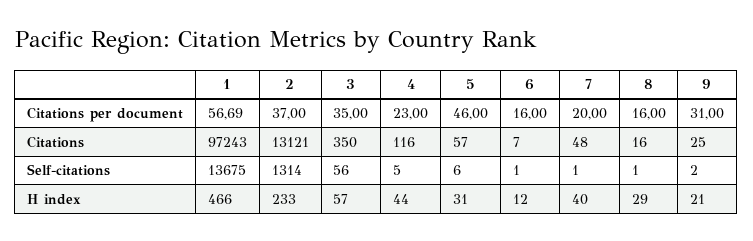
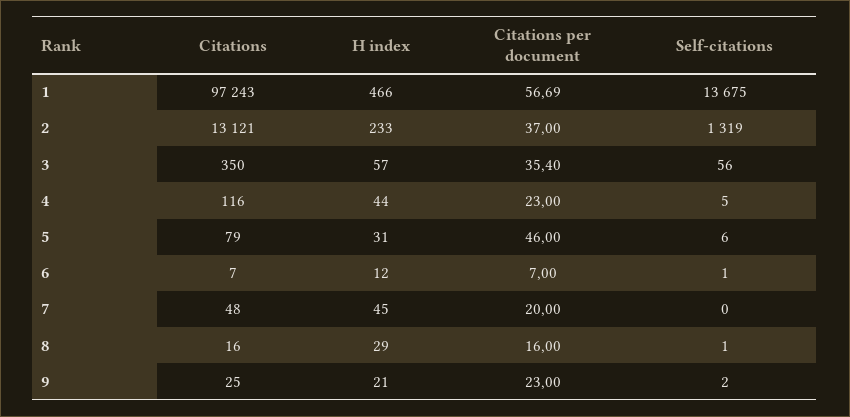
3, Citations per document: 35 -> 35.4
6, Citations per document: 16 -> 7
9, Citations per document: 31 -> 23
5, Citations: 57 -> 79
2, Self-citations: 1314 -> 1319
7, Self-citations: 1 -> 0
7, H index: 40 -> 45

